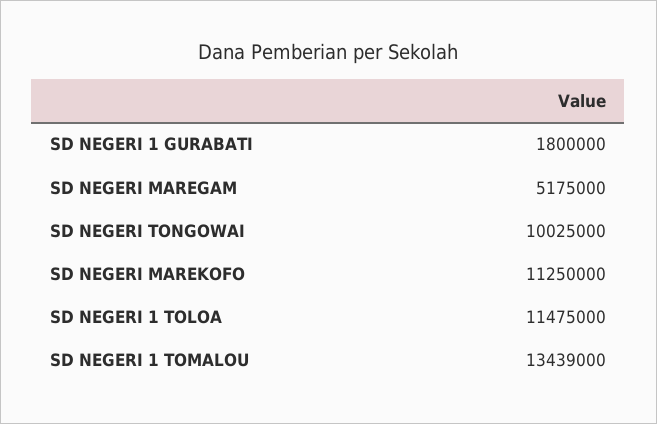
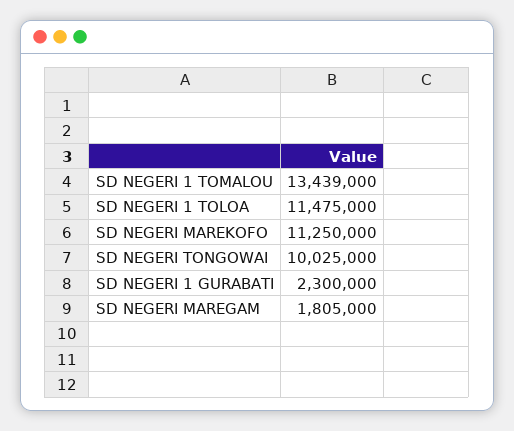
SD NEGERI 1 GURABATI: 1800000 -> 2300000
SD NEGERI MAREGAM: 5175000 -> 1805000

